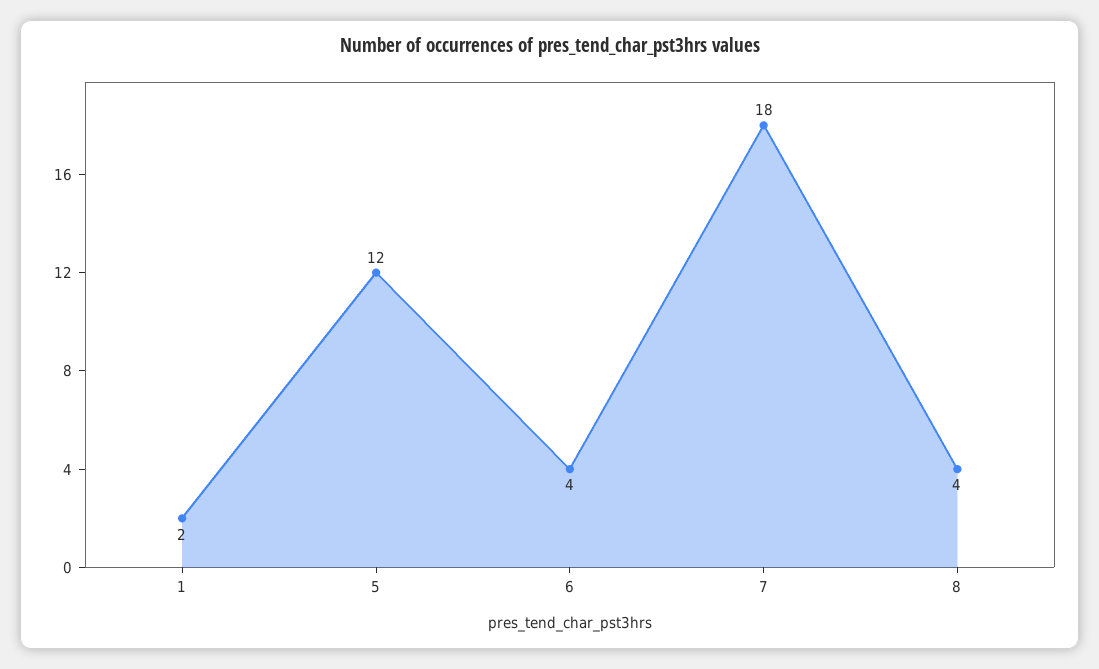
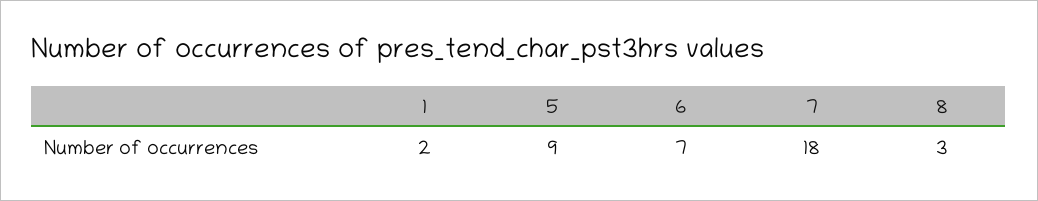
5: 12 -> 9
6: 4 -> 7
8: 4 -> 3

